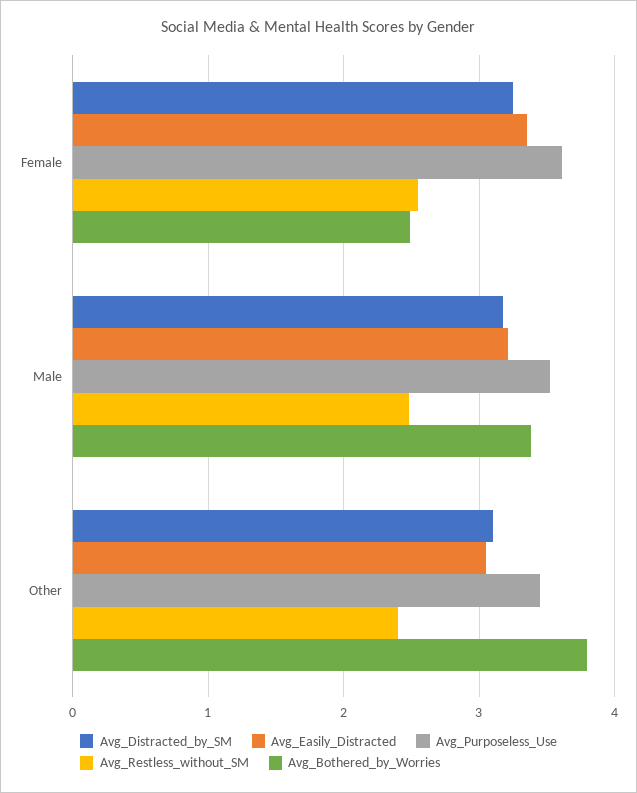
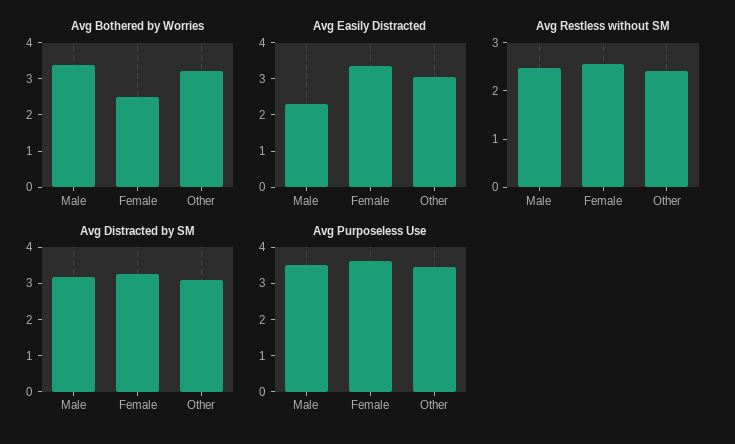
Avg_Easily_Distracted, Male: 3.2 -> 2.25
Avg_Bothered_by_Worries, Other: 3.8 -> 3.25

